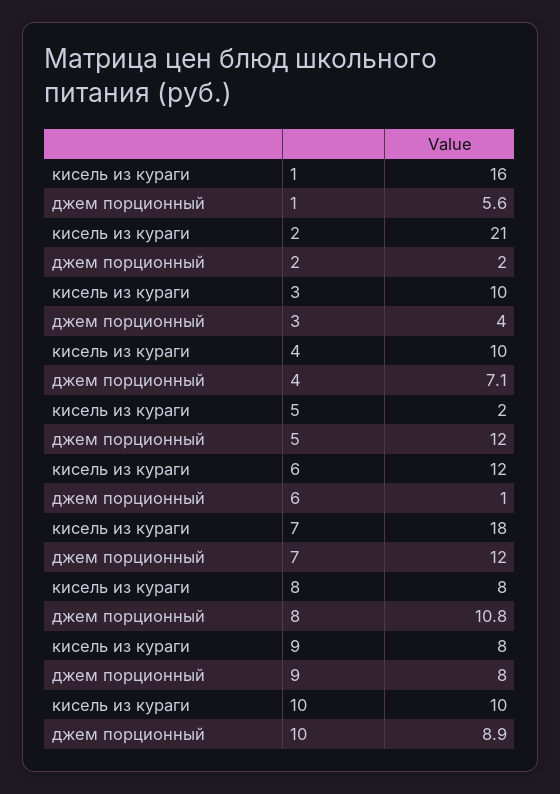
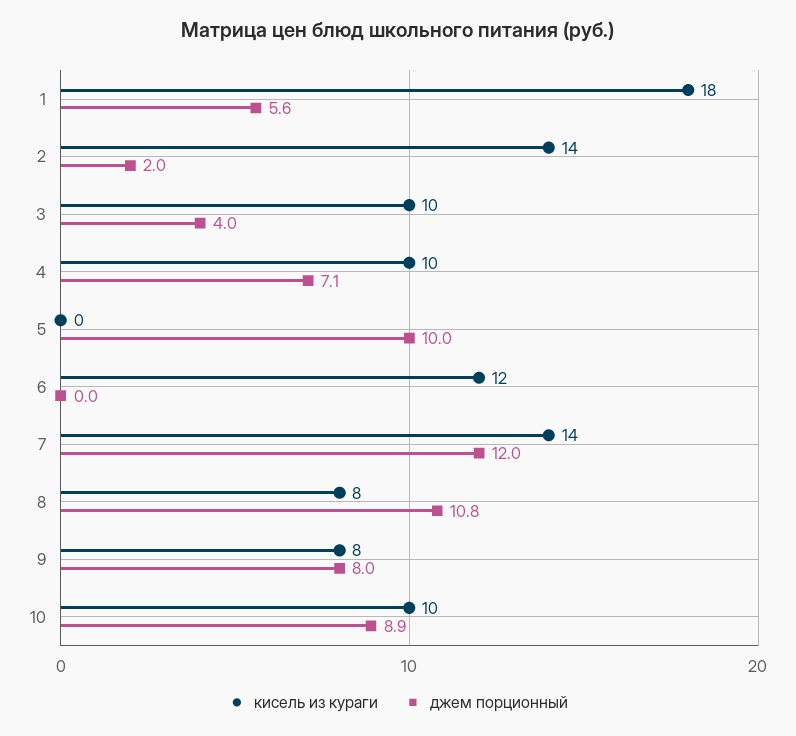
кисель из кураги, 1: 16 -> 18
кисель из кураги, 2: 21 -> 14
кисель из кураги, 5: 2 -> 0
джем порционный, 5: 12 -> 10
джем порционный, 6: 1 -> 0
кисель из кураги, 7: 18 -> 14

